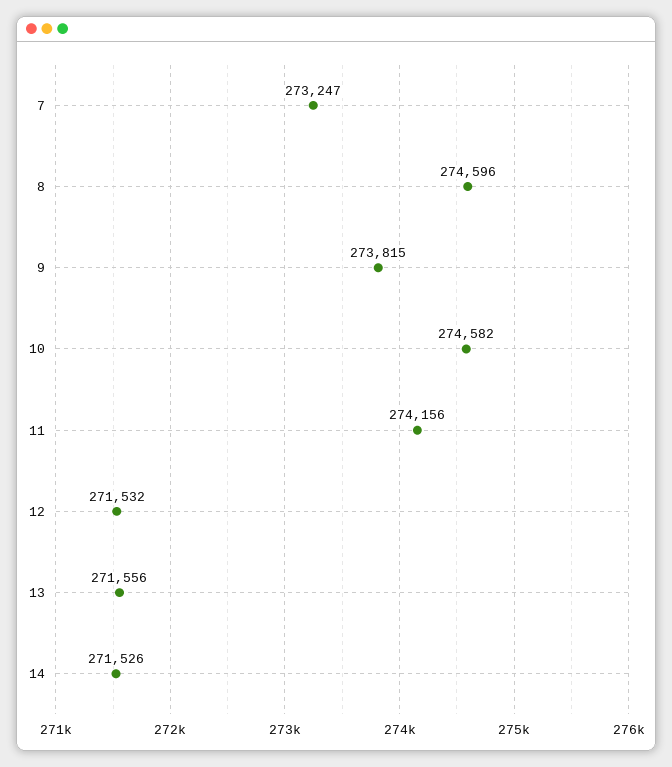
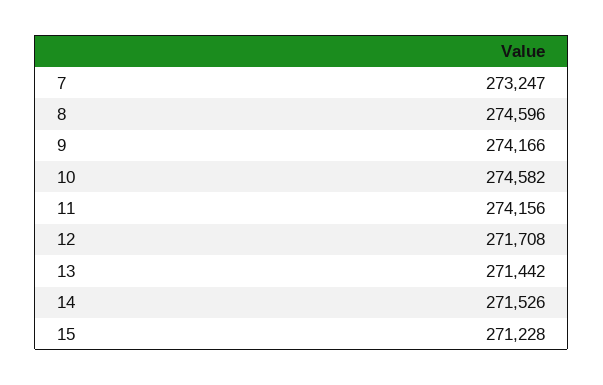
9: 273815 -> 274166
12: 271532 -> 271708
13: 271556 -> 271442
15: none -> 271228

